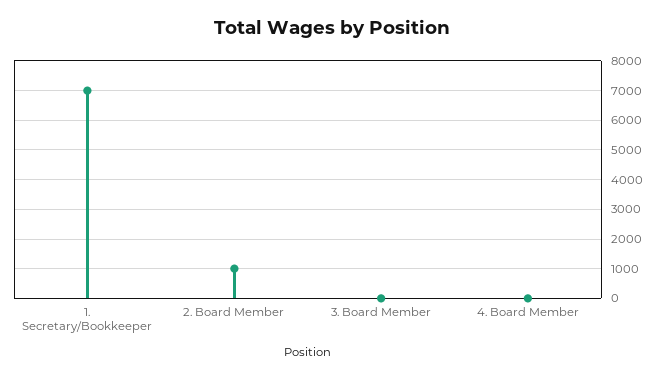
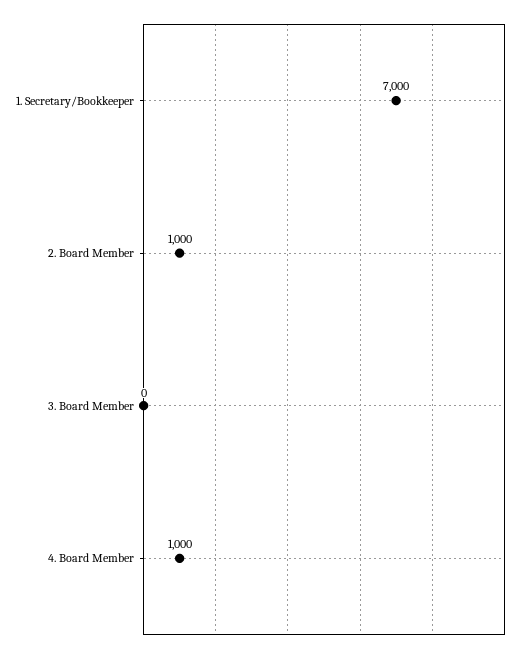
4. Board Member: 0 -> 1000

